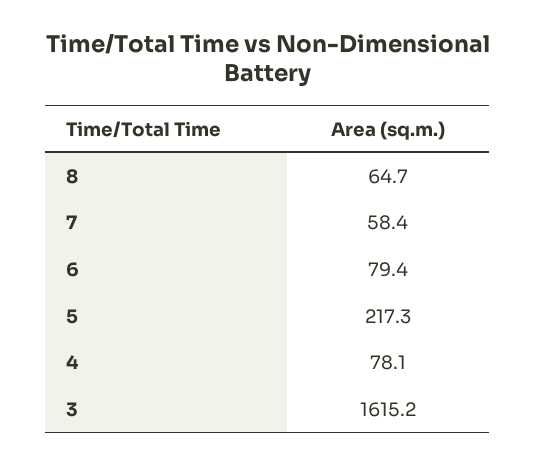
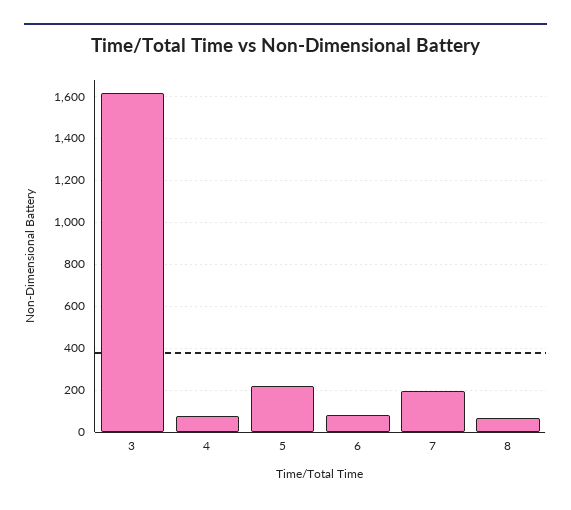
7: 58.4 -> 200

